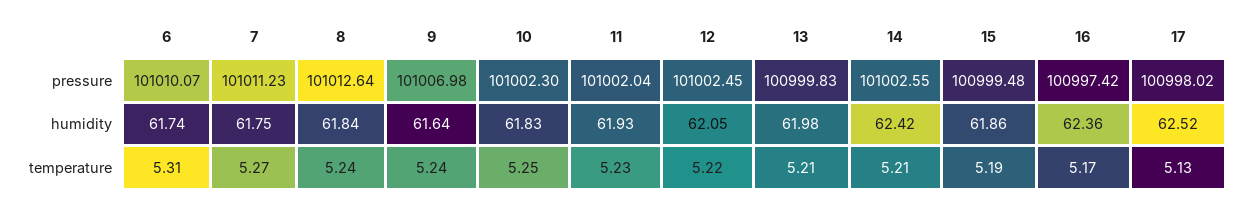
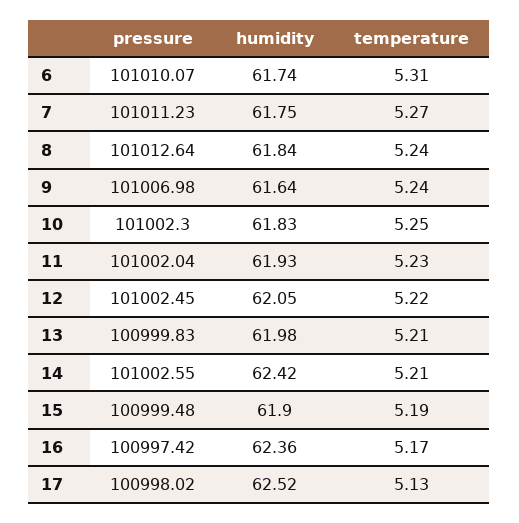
15, humidity: 61.86 -> 61.9

